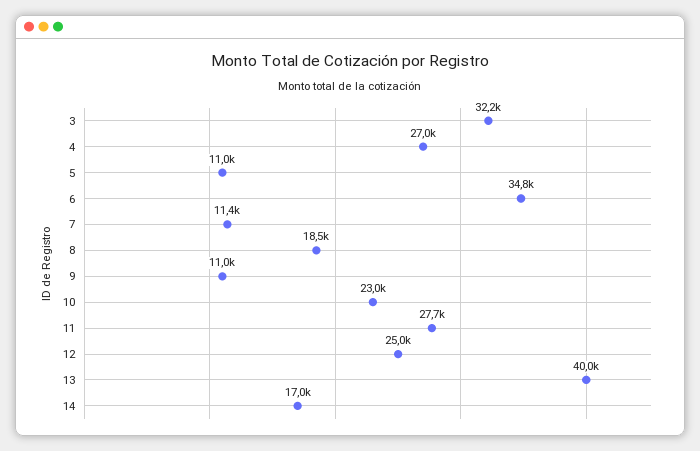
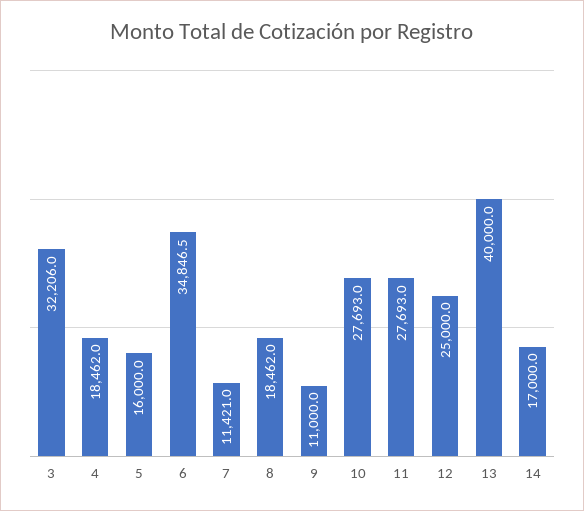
4: 27000 -> 18462
5: 11000 -> 16000
10: 23000 -> 27693

